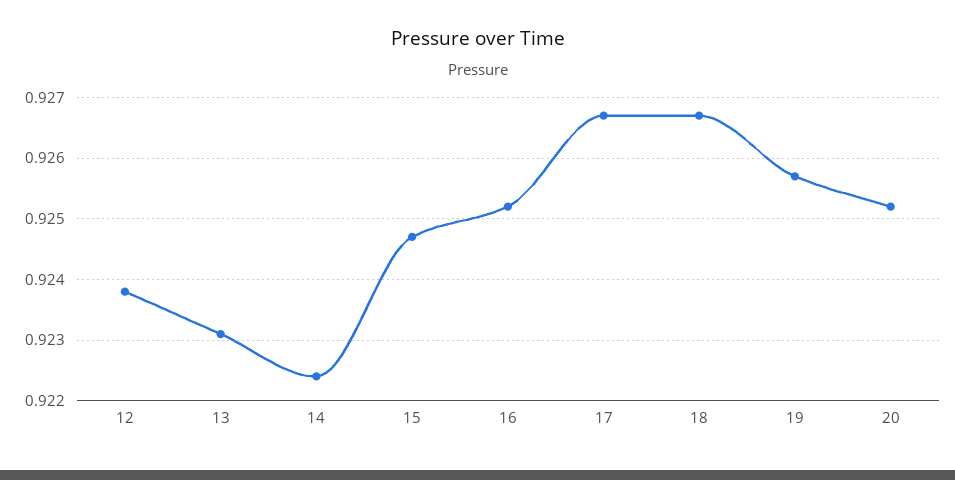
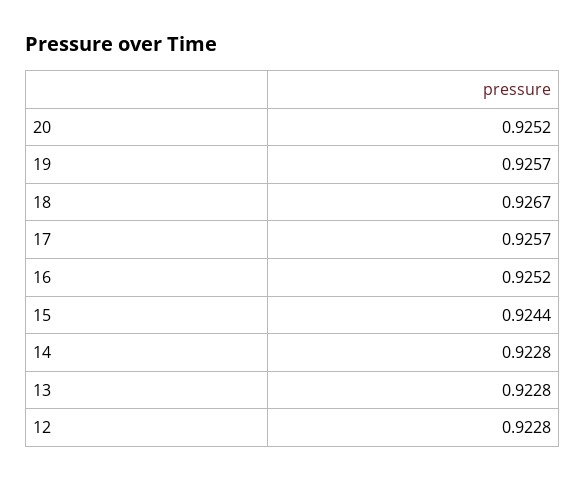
12: 0.9238 -> 0.9228
13: 0.9231 -> 0.9228
14: 0.9224 -> 0.9228
15: 0.9247 -> 0.9244
17: 0.9267 -> 0.9257

